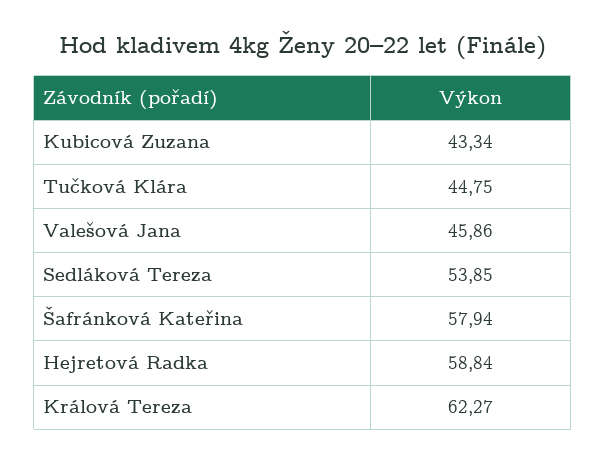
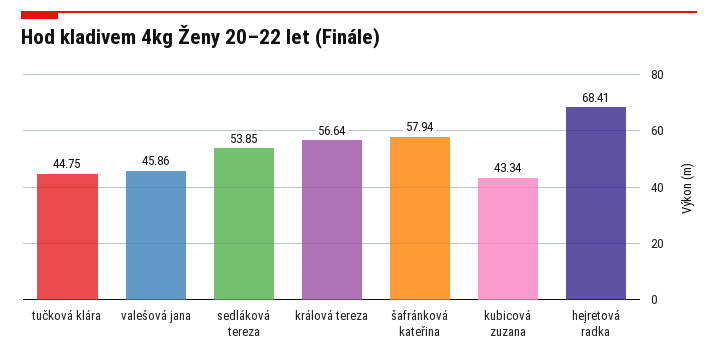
Hejretová Radka: 58.84 -> 68.41
Králová Tereza: 62.27 -> 56.64

